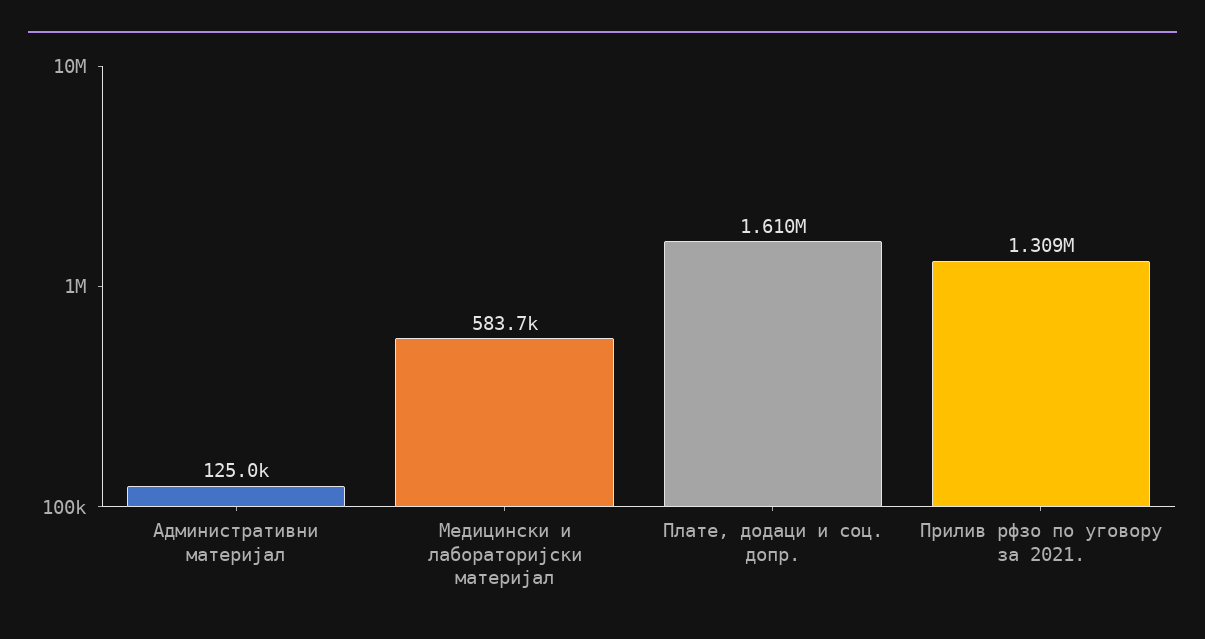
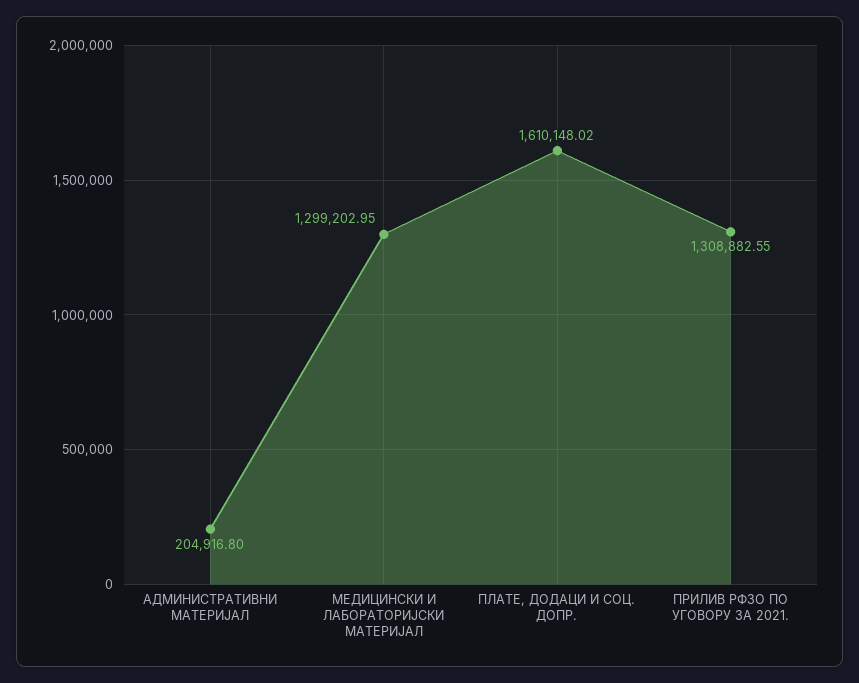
Административни материјал: 125000 -> 204916.8
Медицински и лабораторијски материјал: 583700 -> 1299202.95

